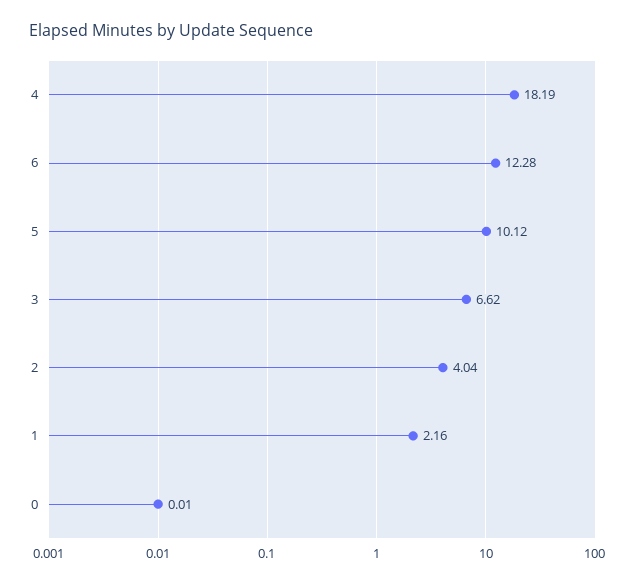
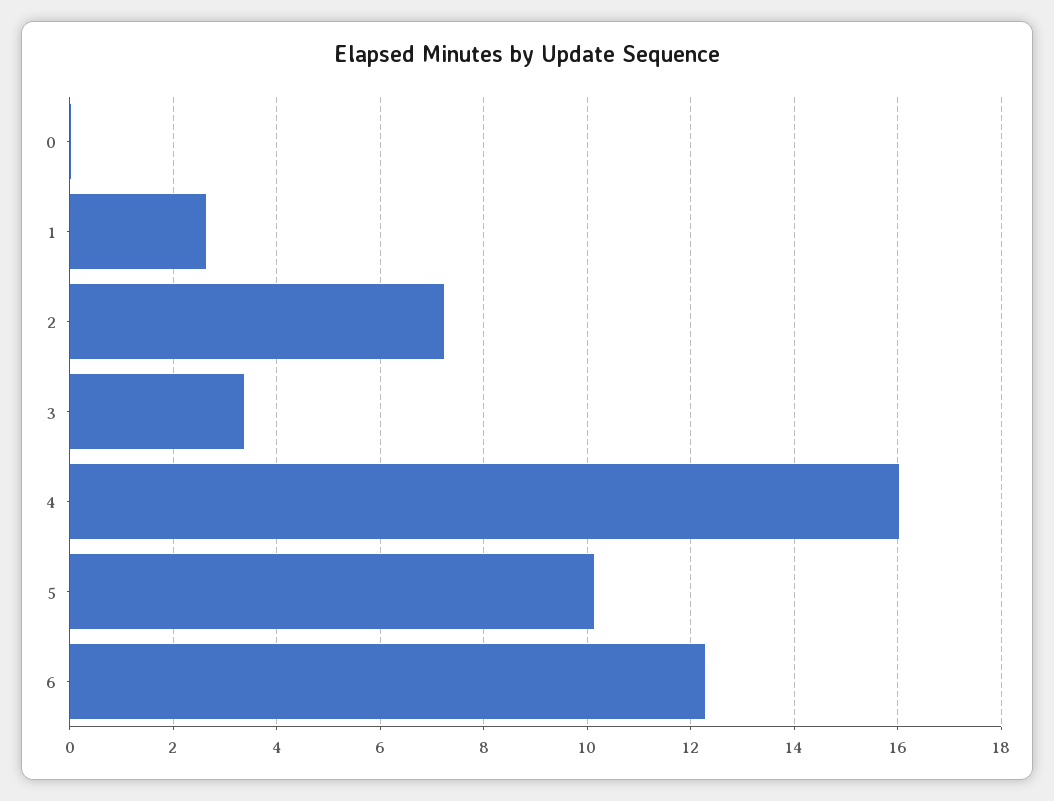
4: 18.19 -> 16
3: 6.62 -> 3.4
2: 4.04 -> 7.2
1: 2.16 -> 2.6

